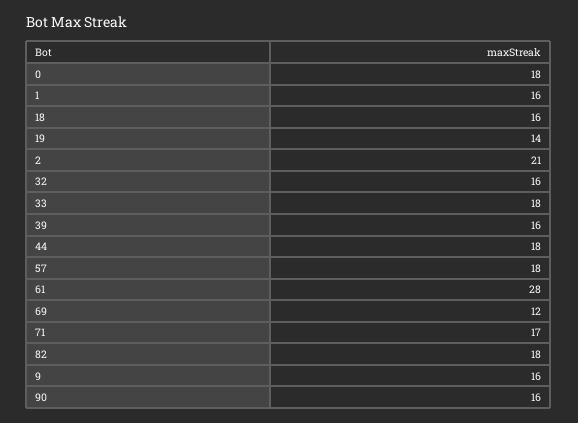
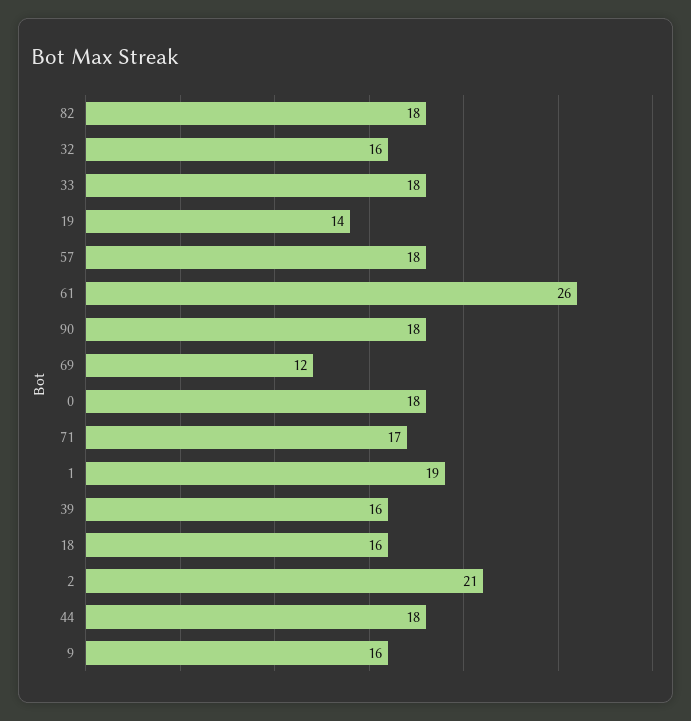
1: 16 -> 19
61: 28 -> 26
90: 16 -> 18

